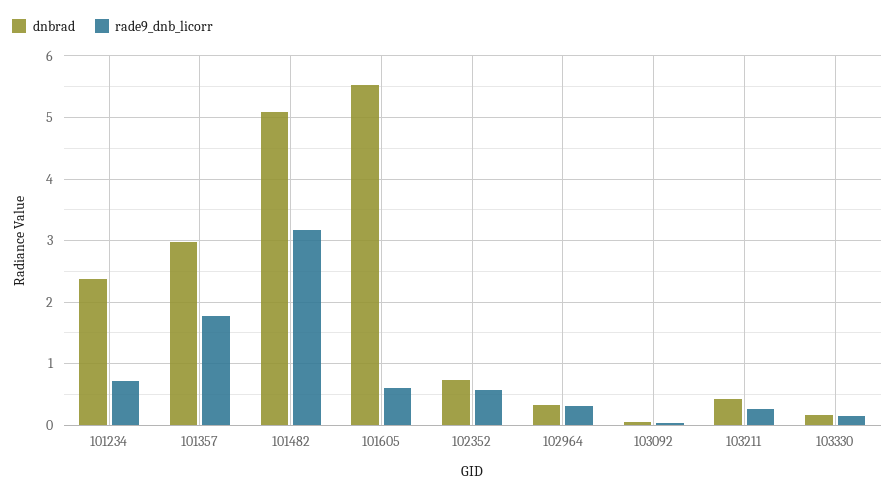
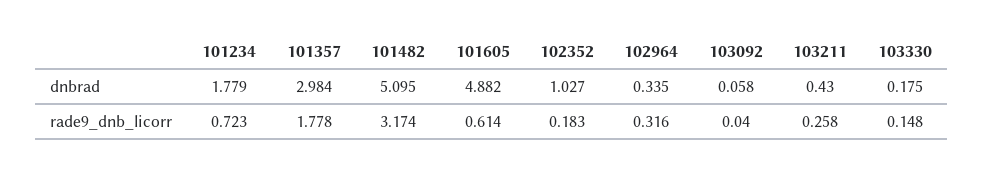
dnbrad, 101234: 2.4 -> 1.779
dnbrad, 101605: 5.5 -> 4.882
dnbrad, 102352: 0.7 -> 1.027
rade9_dnb_licorr, 102352: 0.6 -> 0.183

